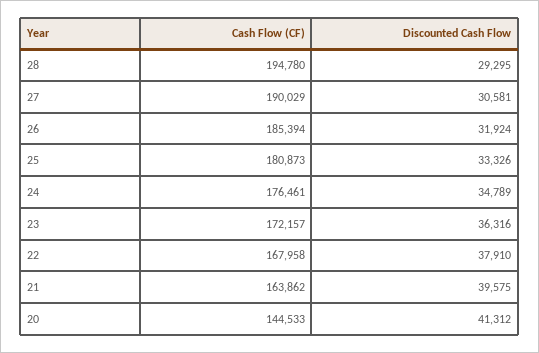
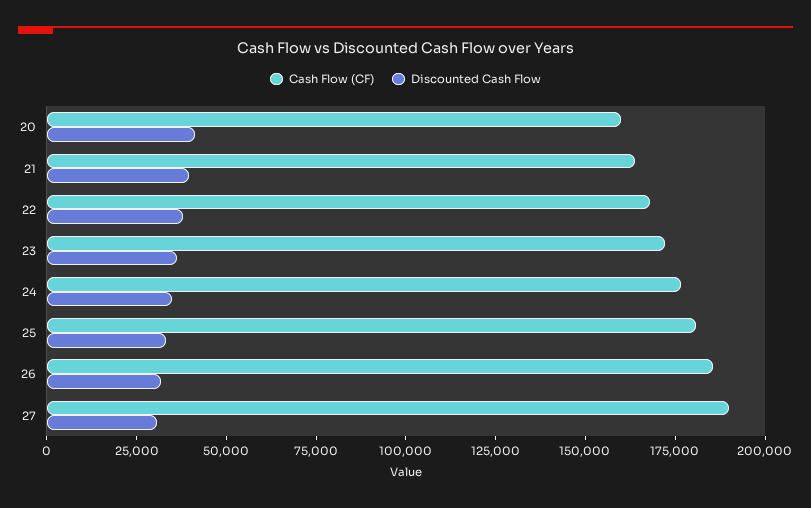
Cash Flow (CF), 28: 194780 -> none
Discounted Cash Flow, 28: 29295 -> none
Cash Flow (CF), 20: 144533 -> 160000

